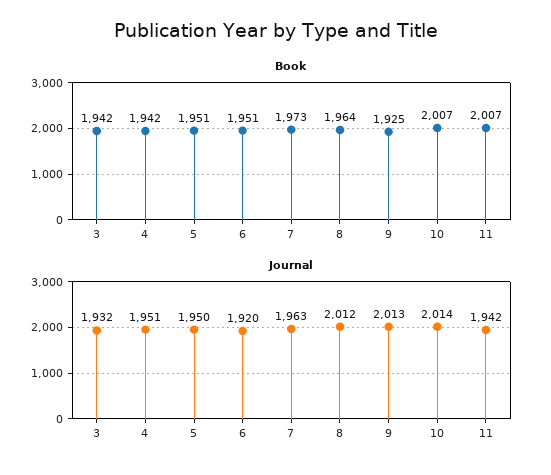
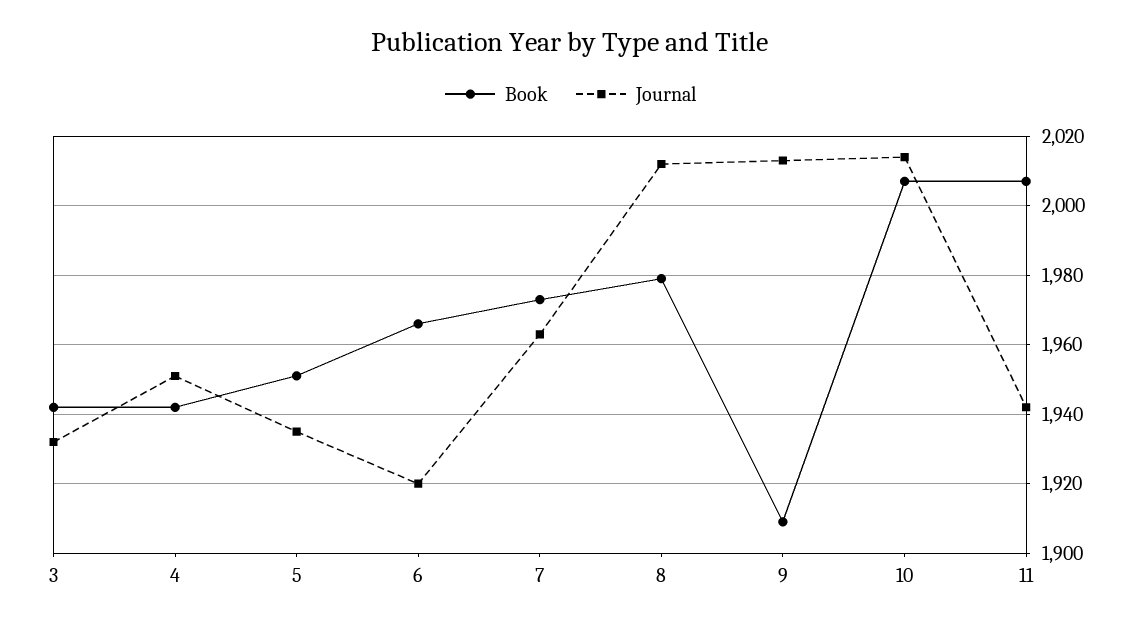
Book, 6: 1951 -> 1965
Book, 8: 1964 -> 1980
Book, 9: 1925 -> 1910
Journal, 5: 1950 -> 1935

